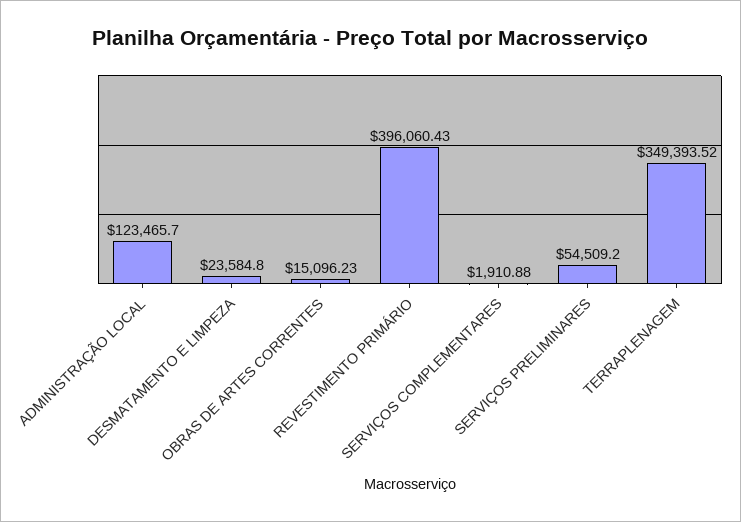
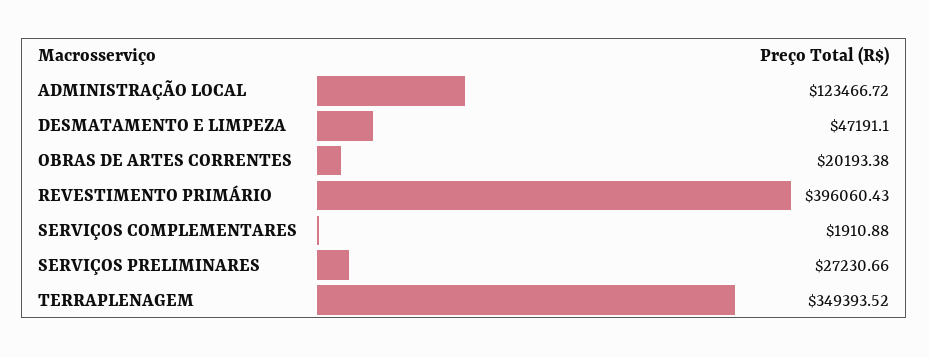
ADMINISTRAÇÃO LOCAL: 123465.7 -> 123466.72
DESMATAMENTO E LIMPEZA: 23584.8 -> 47191.1
OBRAS DE ARTES CORRENTES: 15096.23 -> 20193.38
SERVIÇOS PRELIMINARES: 54509.2 -> 27230.66

